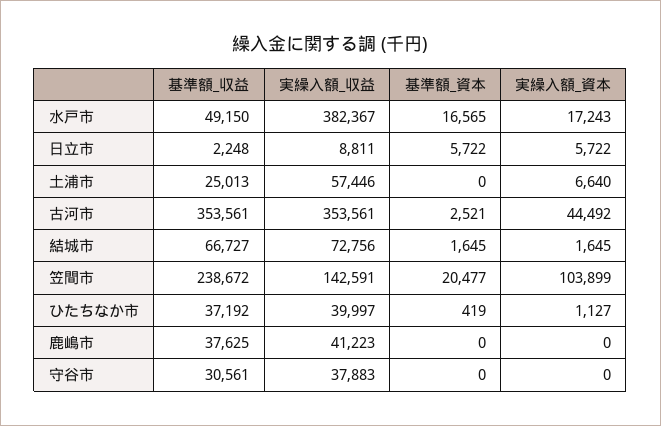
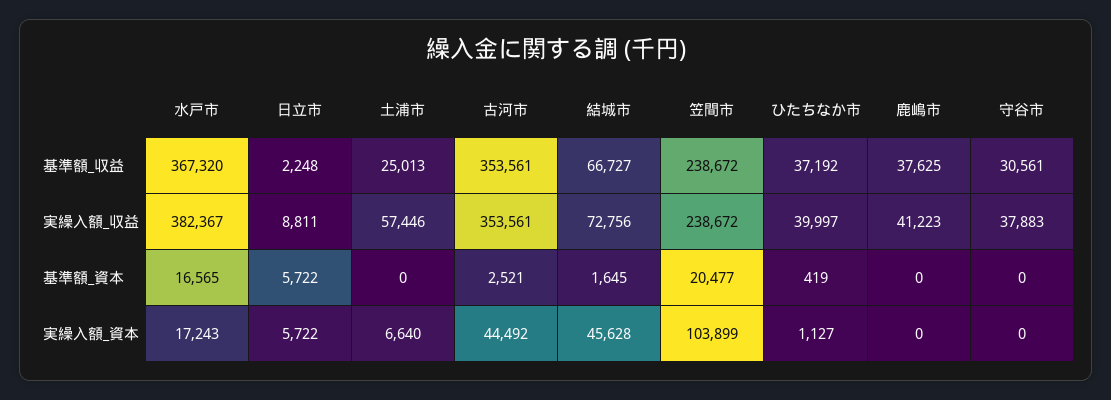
基準額_収益, 水戸市: 49150 -> 367320
実繰入額_資本, 結城市: 1645 -> 45628
実繰入額_収益, 笠間市: 142591 -> 238672

